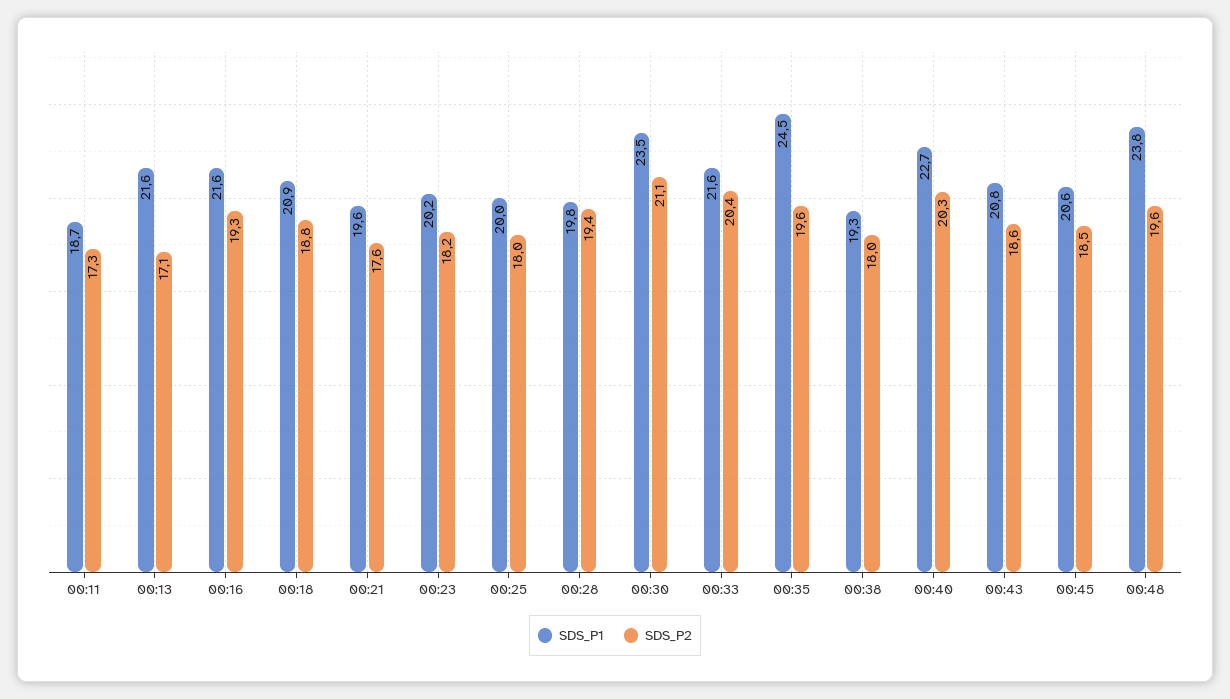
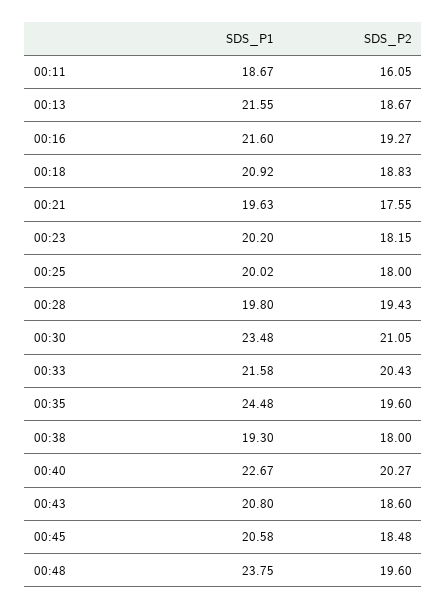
SDS_P2, 00:11: 17.3 -> 16.05
SDS_P2, 00:13: 17.1 -> 18.67

